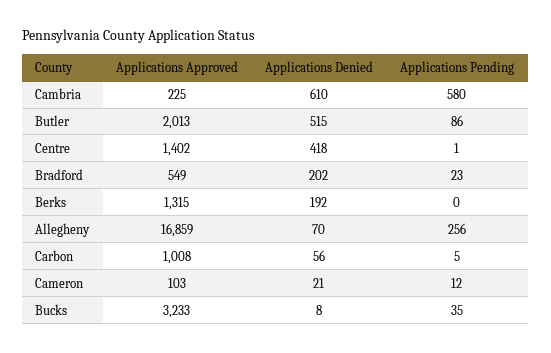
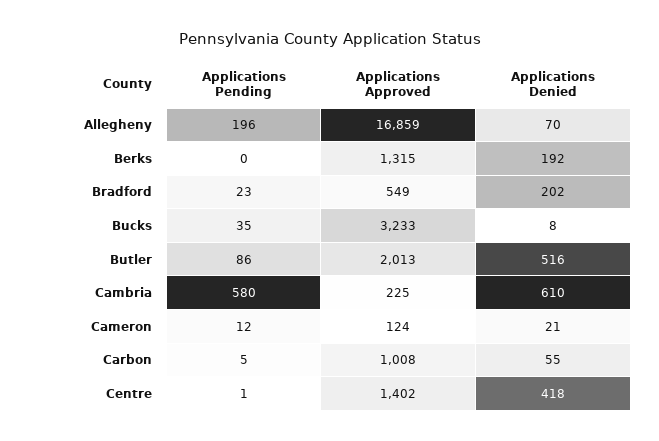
Applications Denied, Butler: 515 -> 516
Applications Pending, Allegheny: 256 -> 196
Applications Denied, Carbon: 56 -> 55
Applications Approved, Cameron: 103 -> 124

